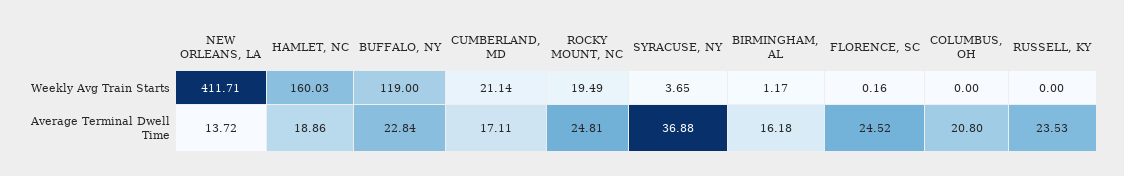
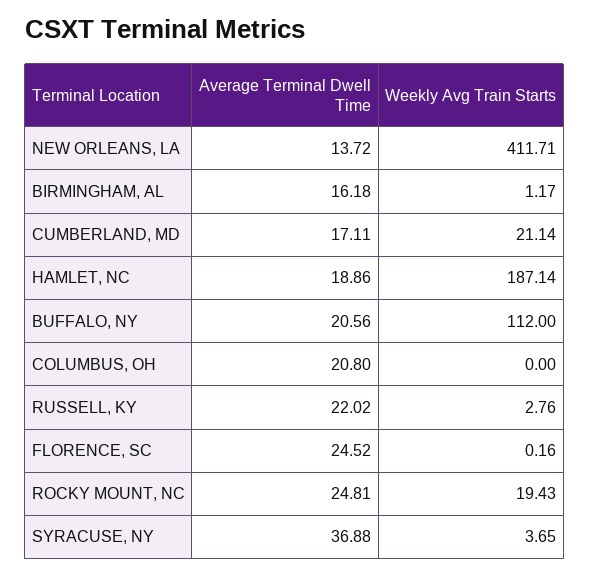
HAMLET, NC, Weekly Avg Train Starts: 160.03 -> 187.14
BUFFALO, NY, Weekly Avg Train Starts: 119 -> 112
ROCKY MOUNT, NC, Weekly Avg Train Starts: 19.49 -> 19.43
RUSSELL, KY, Weekly Avg Train Starts: 0 -> 2.76
BUFFALO, NY, Average Terminal Dwell Time: 22.84 -> 20.56
RUSSELL, KY, Average Terminal Dwell Time: 23.53 -> 22.02

